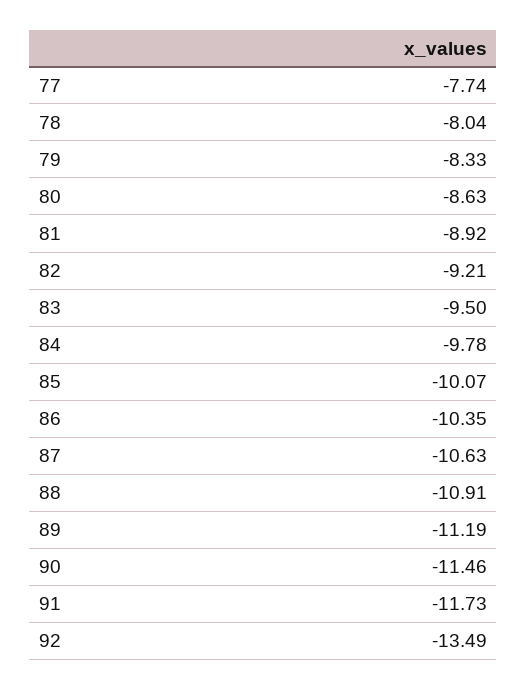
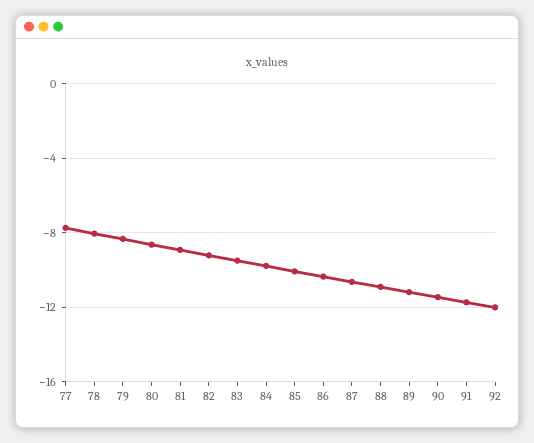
92: -13.49 -> -12

